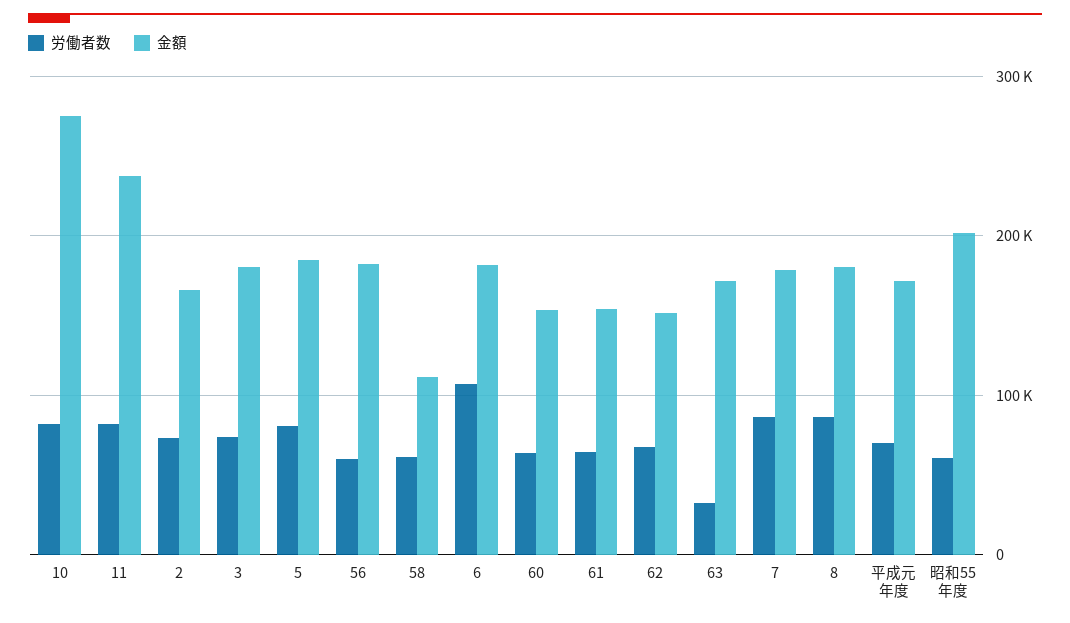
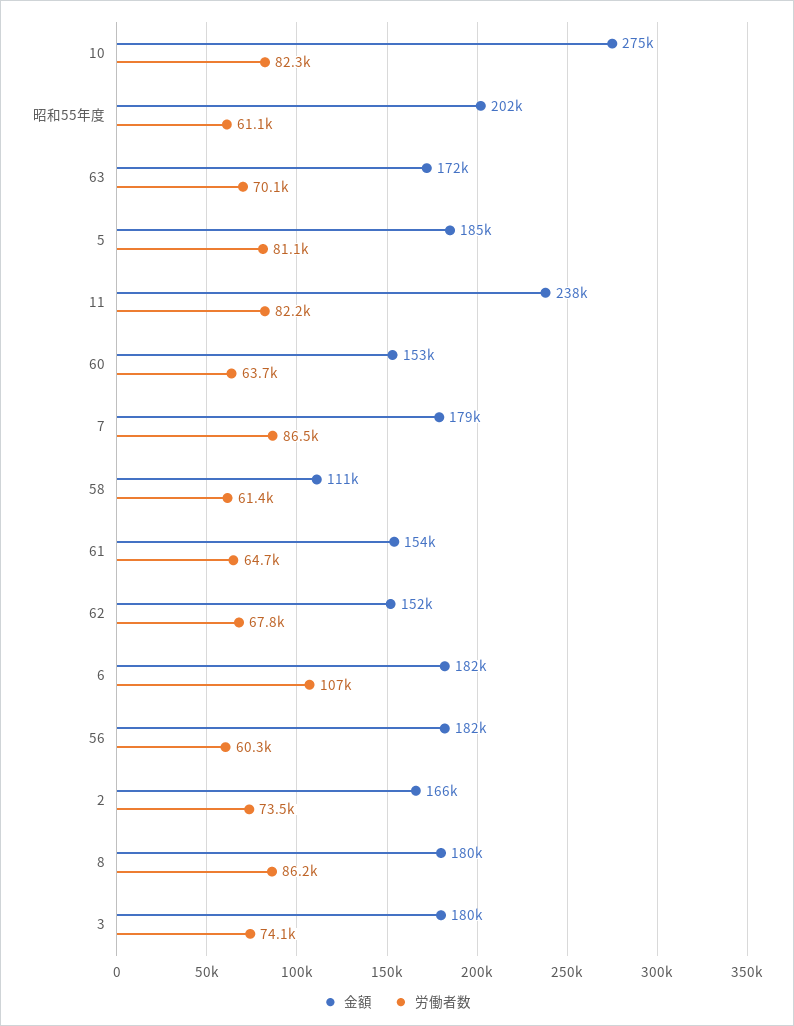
労働者数, 63: 30000 -> 70100
労働者数, 平成元年度: 70000 -> none
金額, 平成元年度: 170000 -> none

